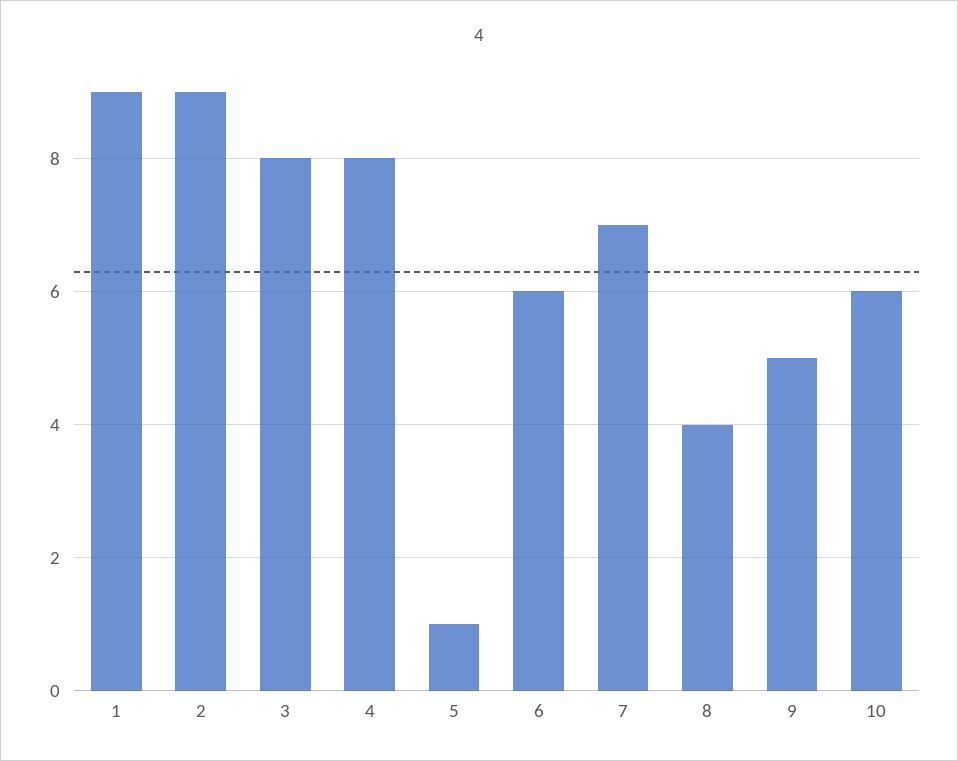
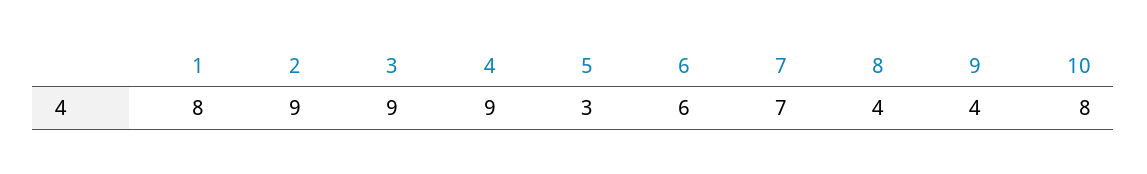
1: 9 -> 8
3: 8 -> 9
4: 8 -> 9
5: 1 -> 3
9: 5 -> 4
10: 6 -> 8

